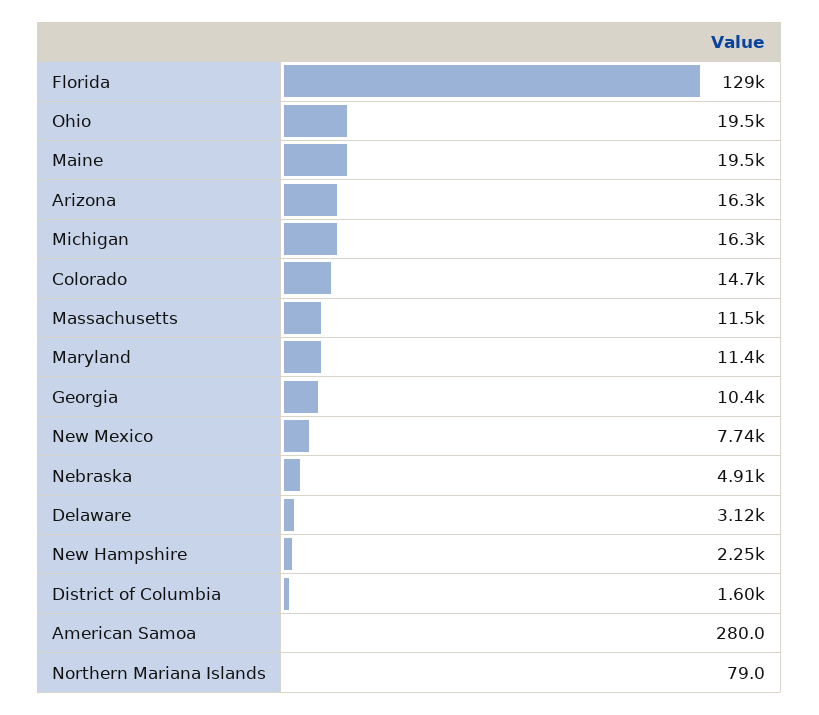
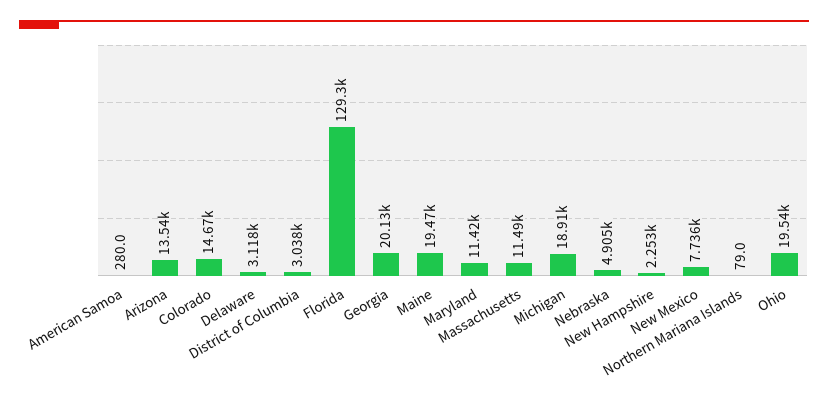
Arizona: 16300 -> 13540
Michigan: 16300 -> 18910
Georgia: 10400 -> 20130
District of Columbia: 1600 -> 3038

